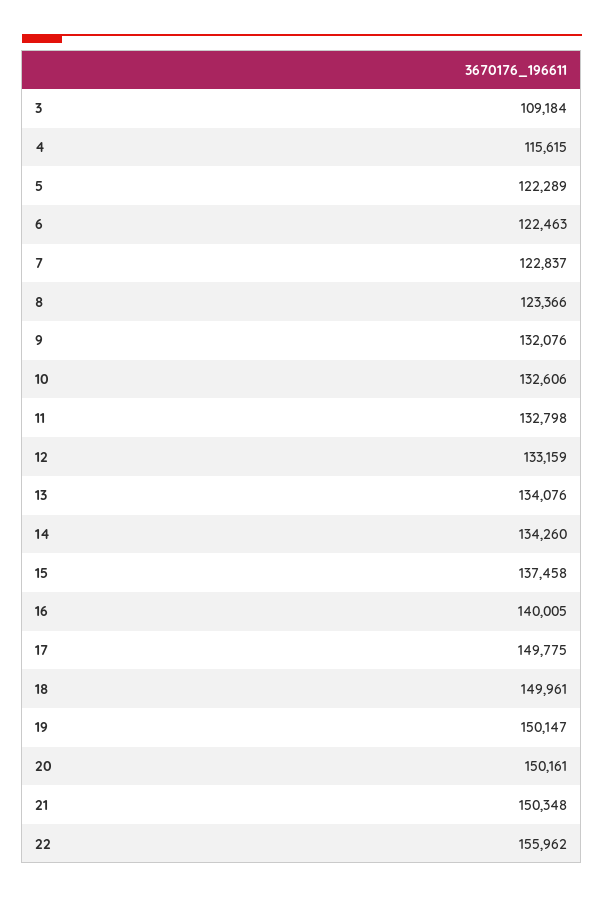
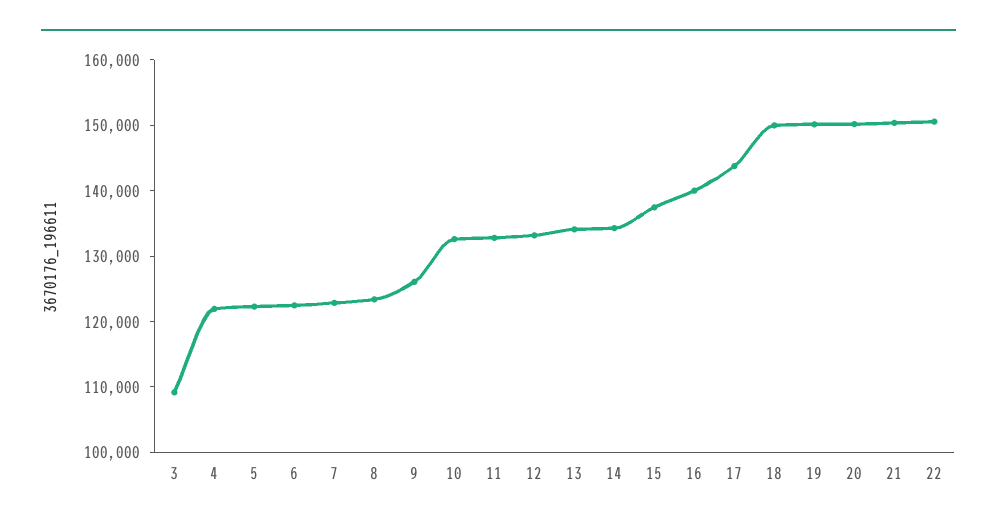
4: 115615 -> 122000
9: 132076 -> 126000
17: 149775 -> 144000
22: 155962 -> 150000

